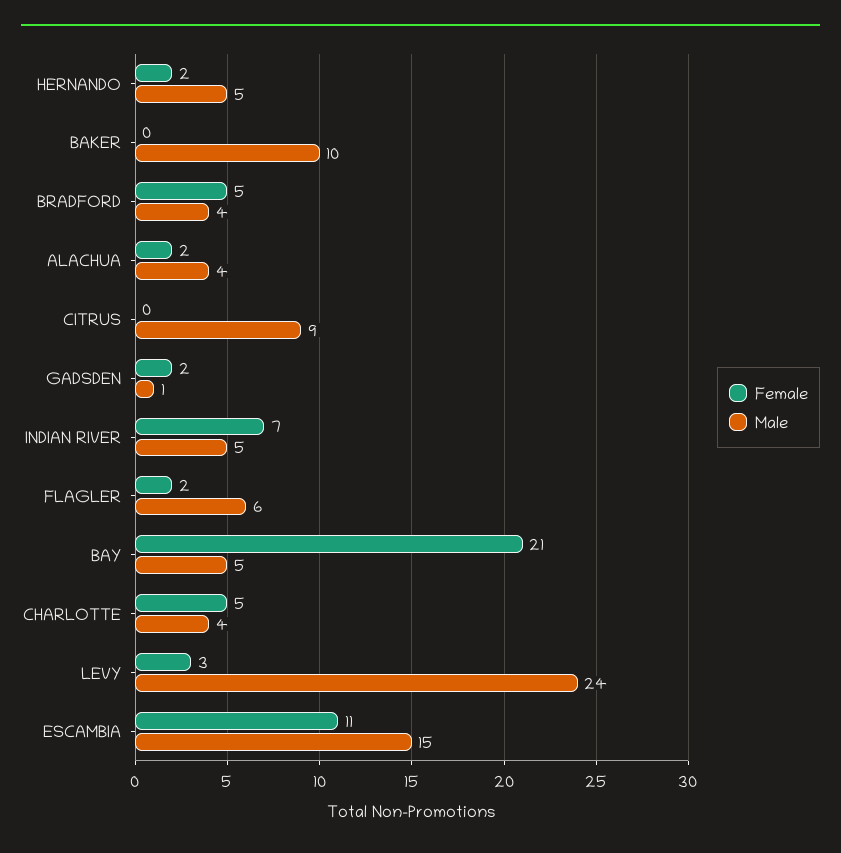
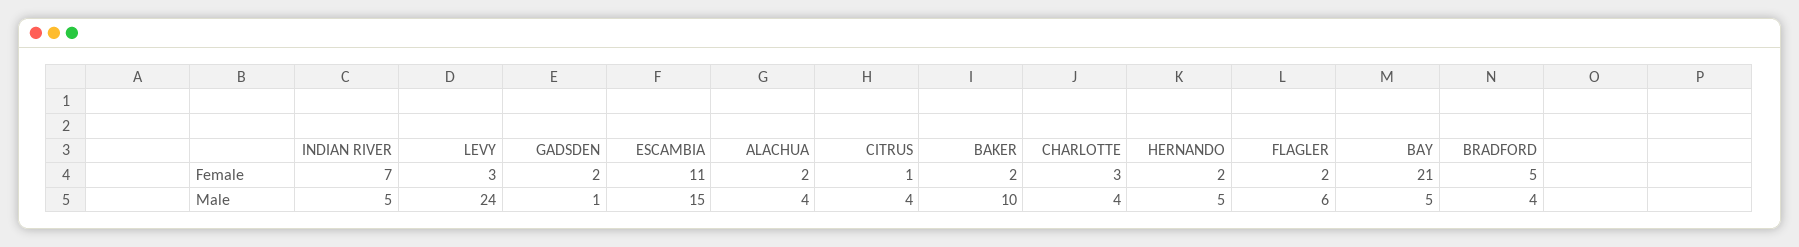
Female, BAKER: 0 -> 2
Female, CITRUS: 0 -> 1
Male, CITRUS: 9 -> 4
Female, CHARLOTTE: 5 -> 3

